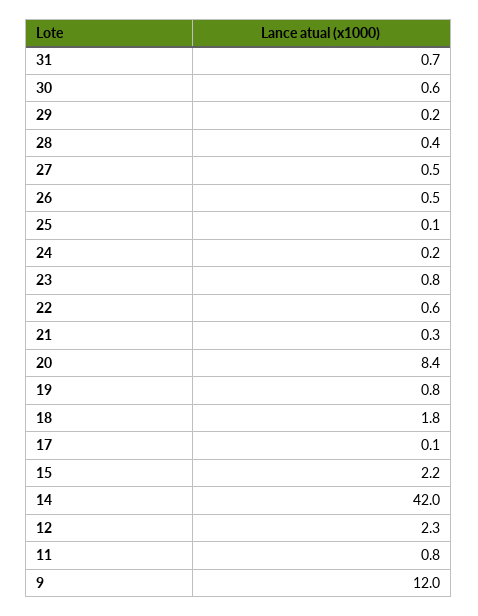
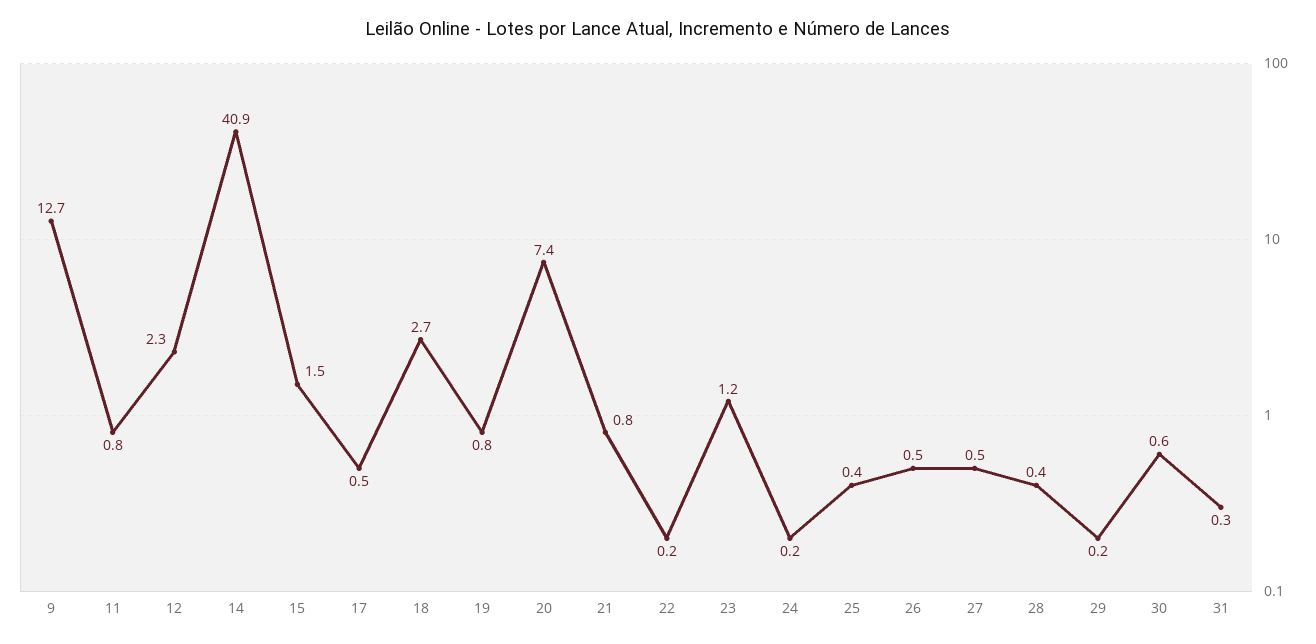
31: 0.7 -> 0.3
25: 0.1 -> 0.4
23: 0.8 -> 1.2
22: 0.6 -> 0.2
21: 0.3 -> 0.8
20: 8.4 -> 7.4
18: 1.8 -> 2.7
17: 0.1 -> 0.5
15: 2.2 -> 1.5
14: 42 -> 40.9
9: 12 -> 12.7

